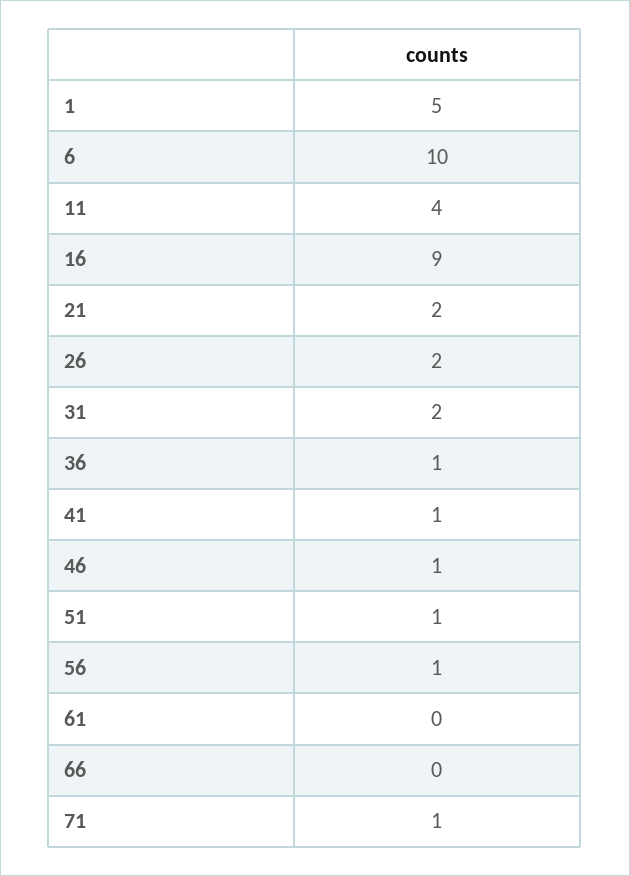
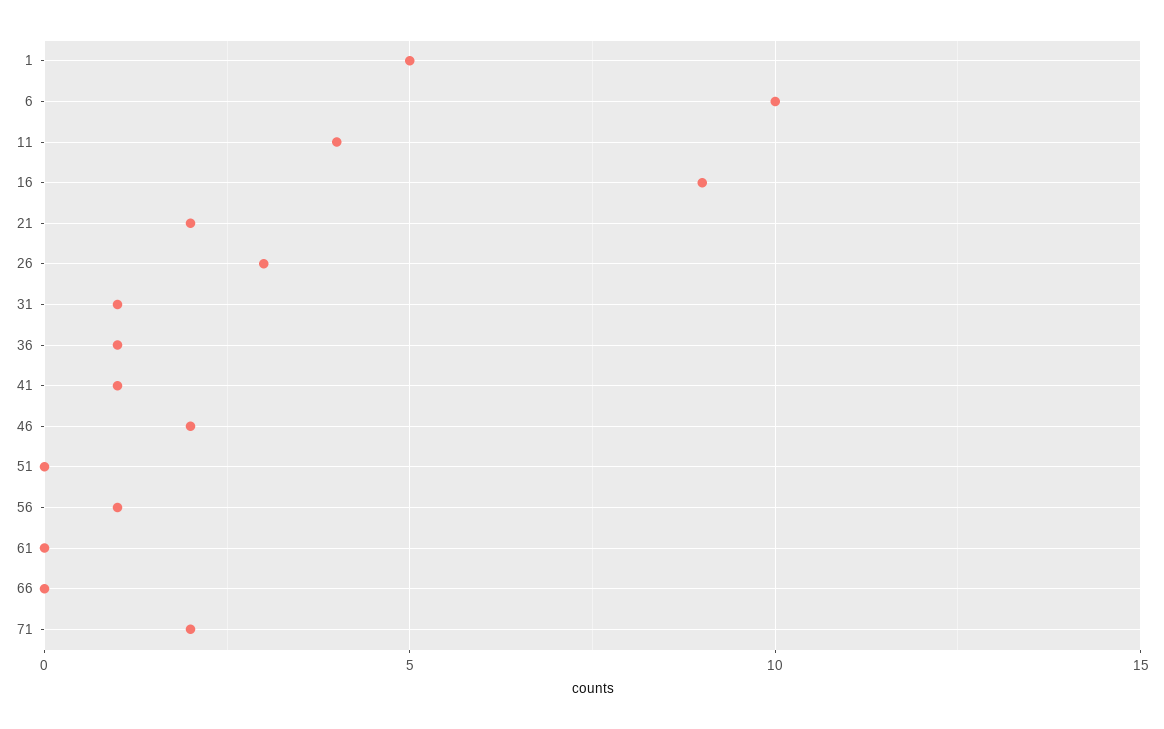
26: 2 -> 3
31: 2 -> 1
46: 1 -> 2
51: 1 -> 0
71: 1 -> 2

